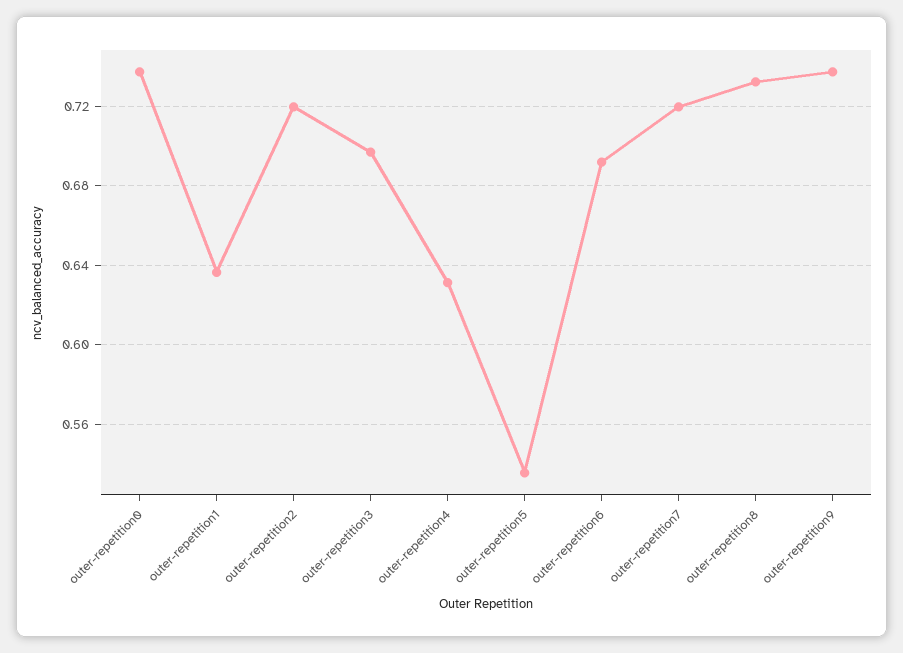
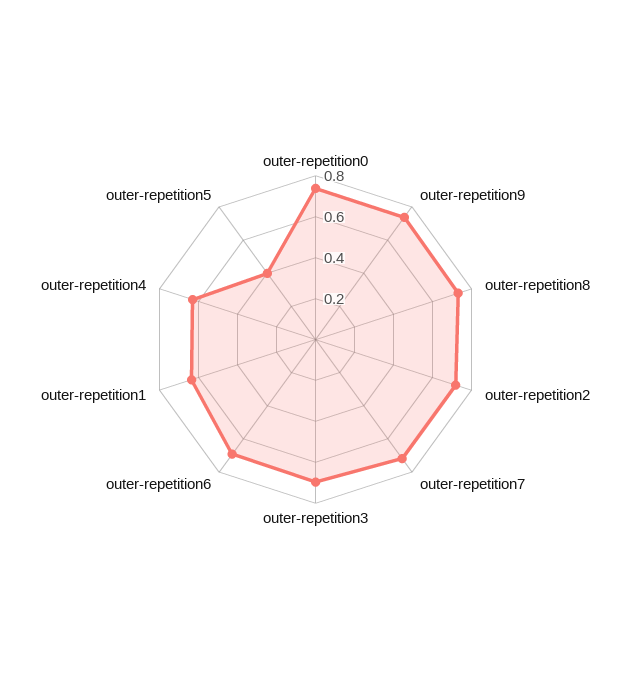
outer-repetition5: 0.535 -> 0.4

